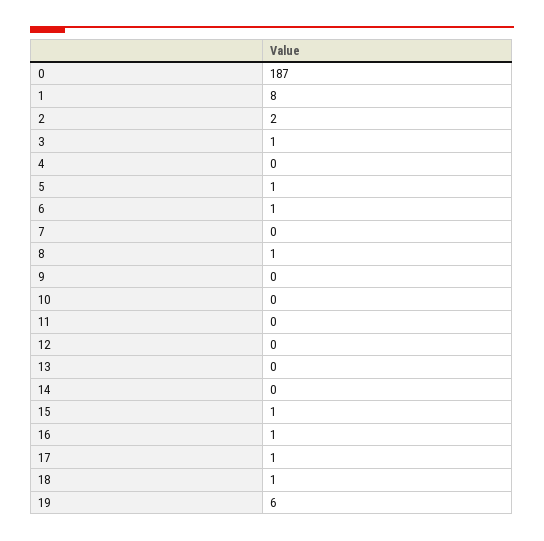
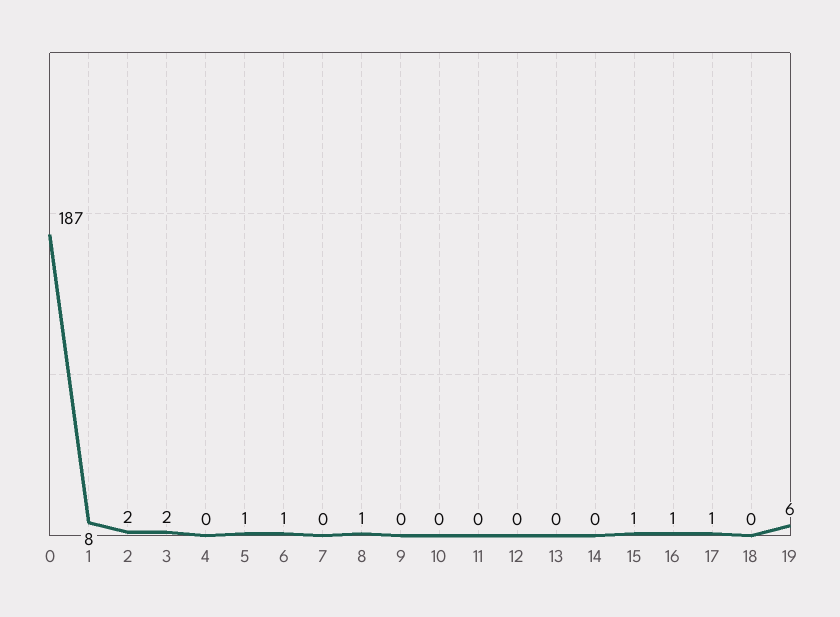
3: 1 -> 2
18: 1 -> 0

